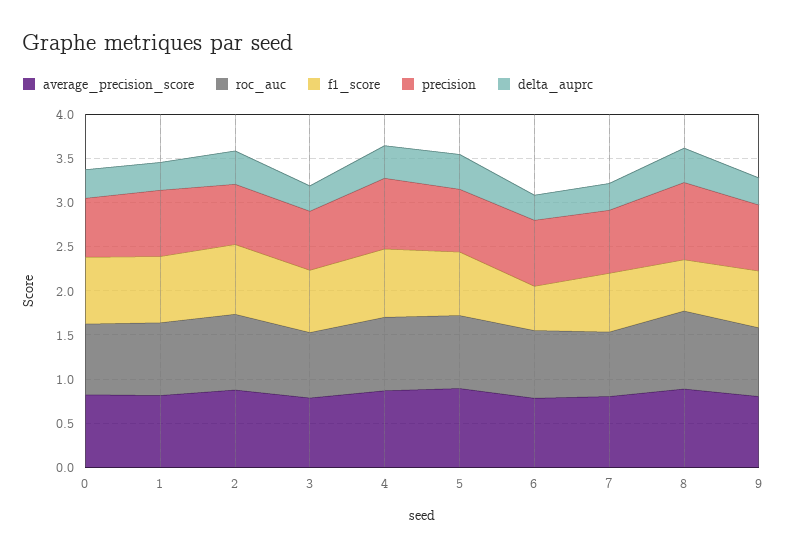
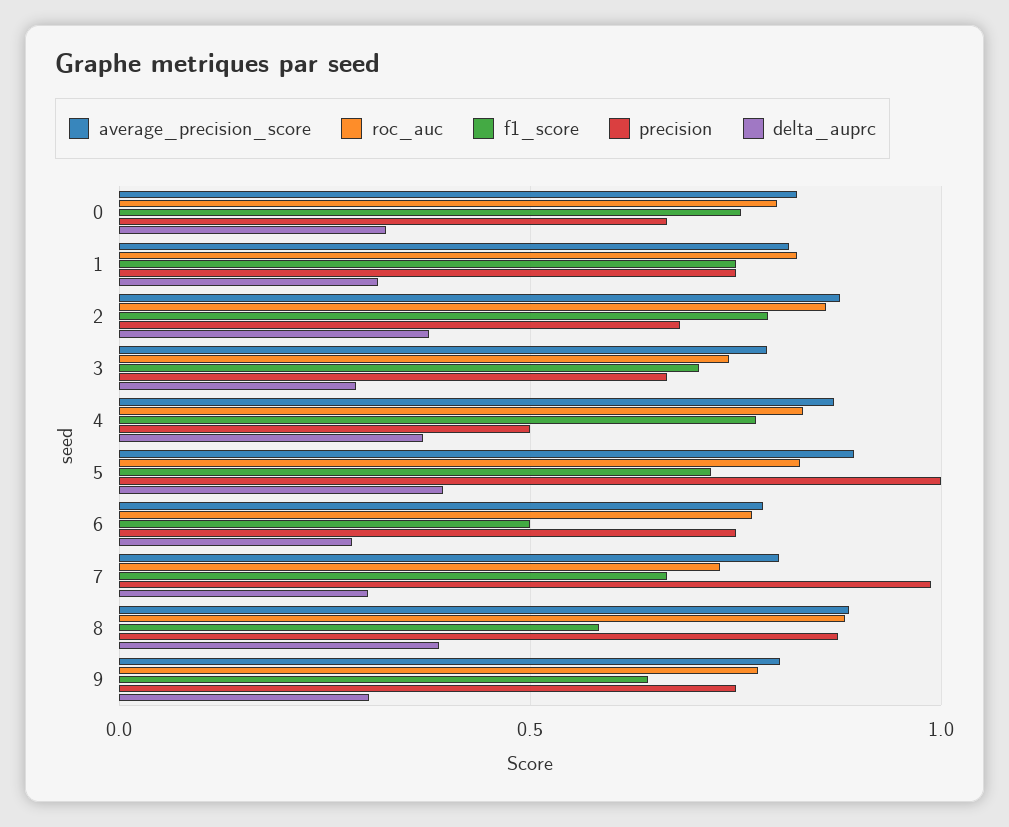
precision, 4: 0.8 -> 0.5
precision, 5: 0.7 -> 1
precision, 7: 0.7 -> 1

